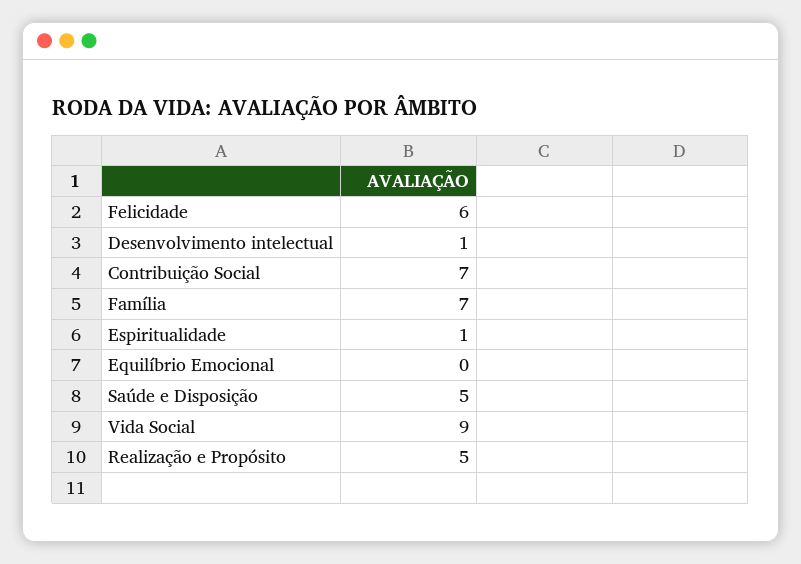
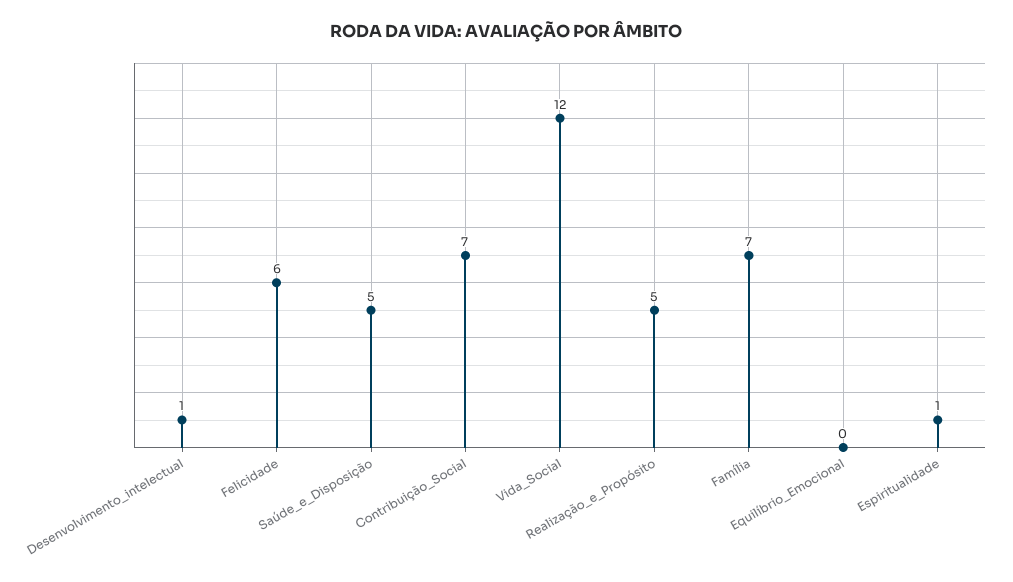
Vida Social: 9 -> 12

